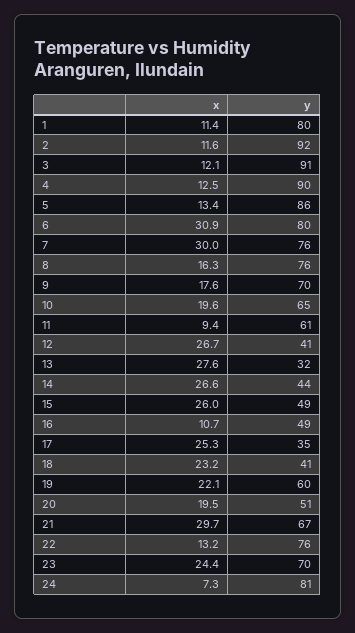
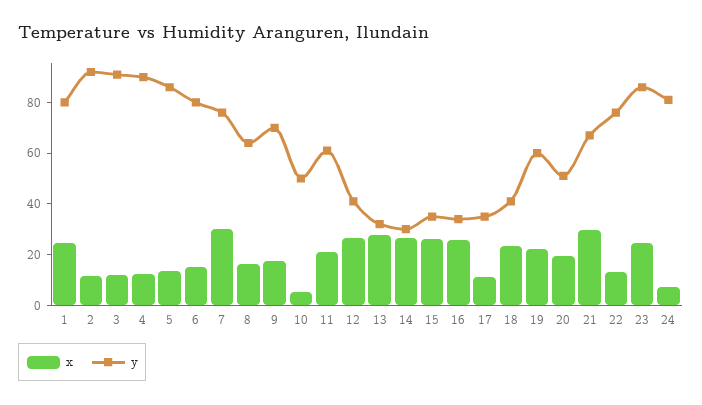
x, 1: 11.4 -> 25
x, 6: 30.9 -> 15
y, 8: 76 -> 65
x, 10: 19.6 -> 5
y, 10: 65 -> 50
x, 11: 9.4 -> 20
y, 14: 44 -> 30
y, 15: 49 -> 35
x, 16: 10.7 -> 25
y, 16: 49 -> 35
x, 17: 25.3 -> 10
y, 23: 70 -> 85

